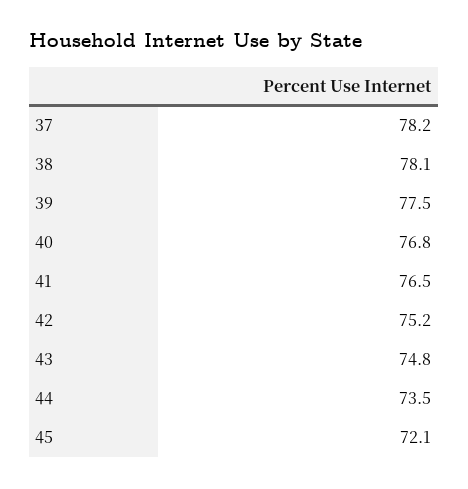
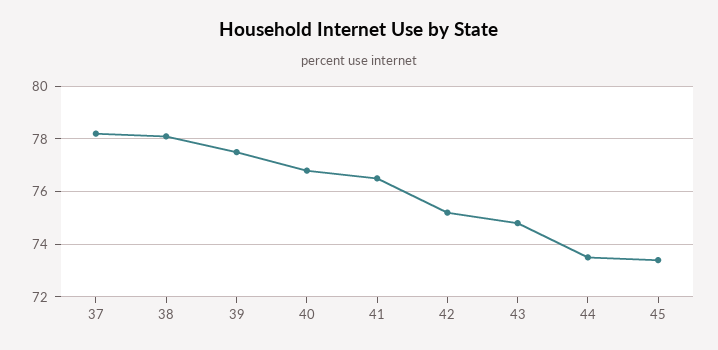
45: 72.1 -> 73.5

